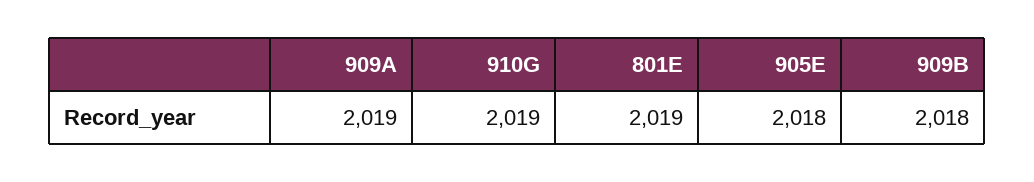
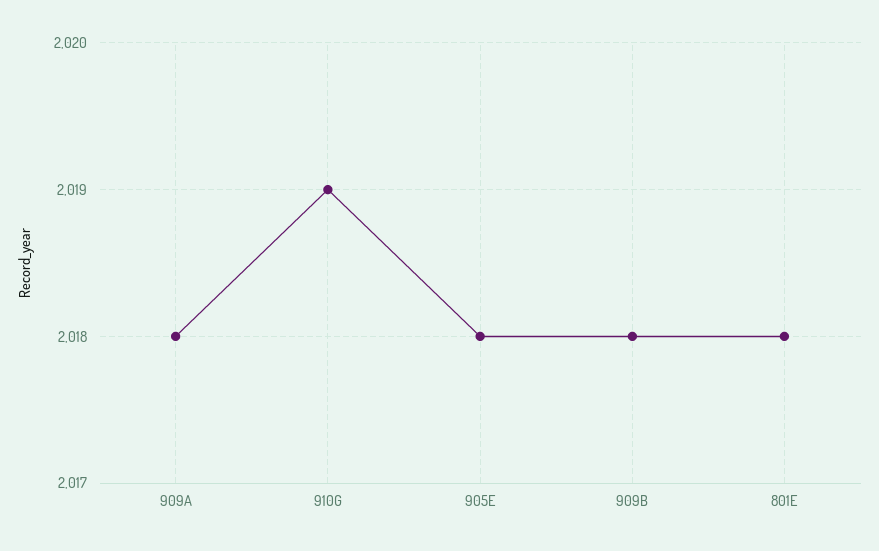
909A: 2019 -> 2018
801E: 2019 -> 2018

